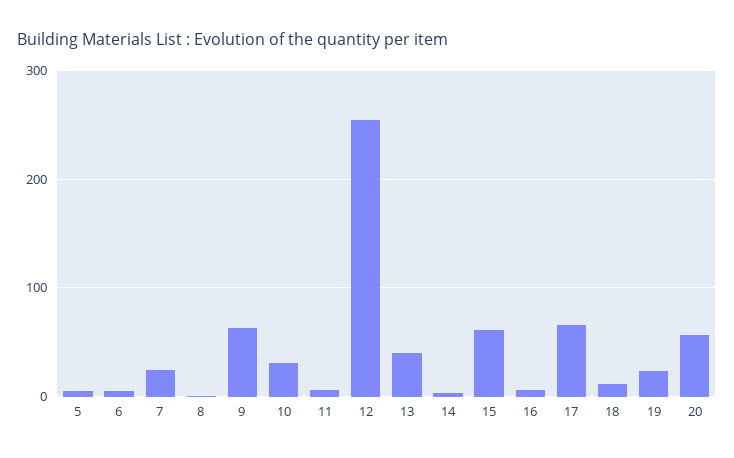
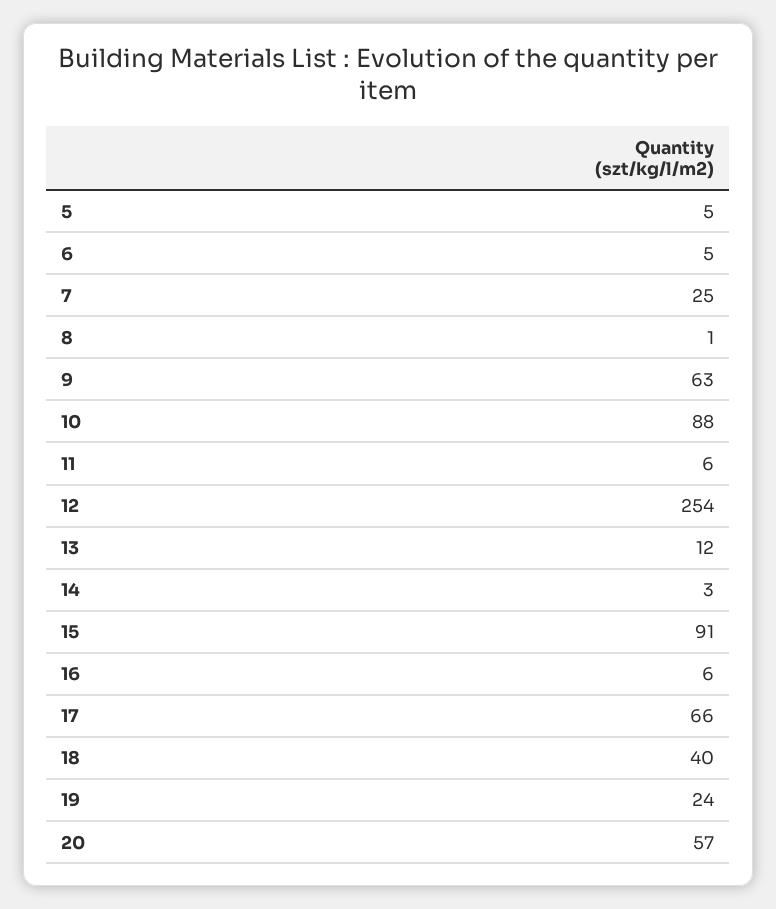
10: 30 -> 88
13: 40 -> 12
15: 60 -> 91
18: 10 -> 40

